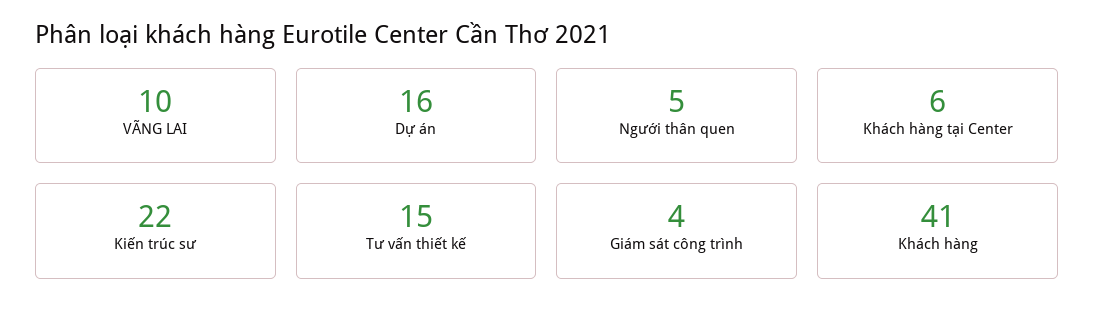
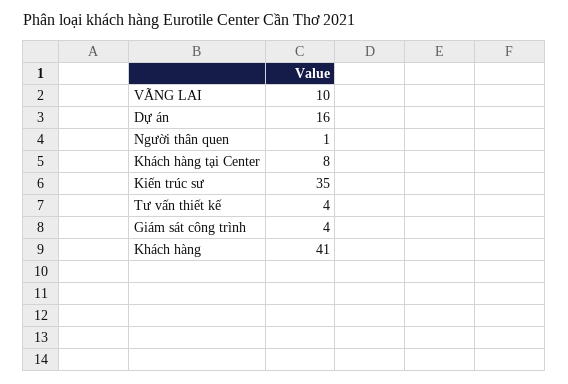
Người thân quen: 5 -> 1
Khách hàng tại Center: 6 -> 8
Kiến trúc sư: 22 -> 35
Tư vấn thiết kế: 15 -> 4

